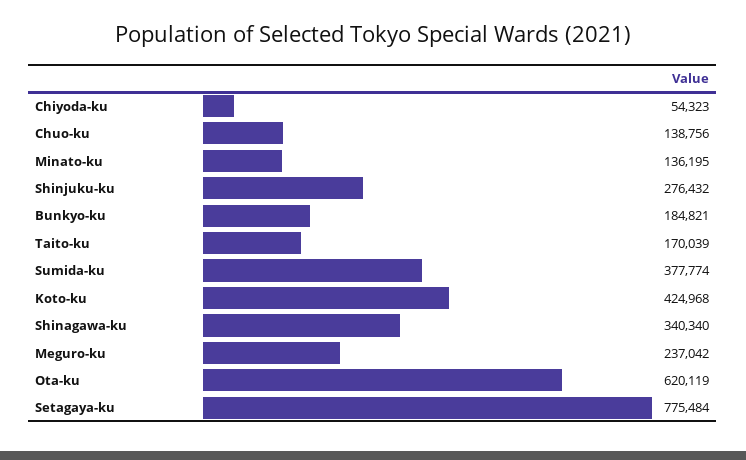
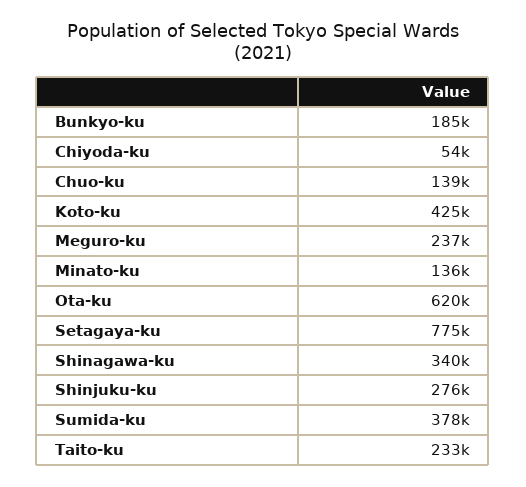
Taito-ku: 170039 -> 233000

